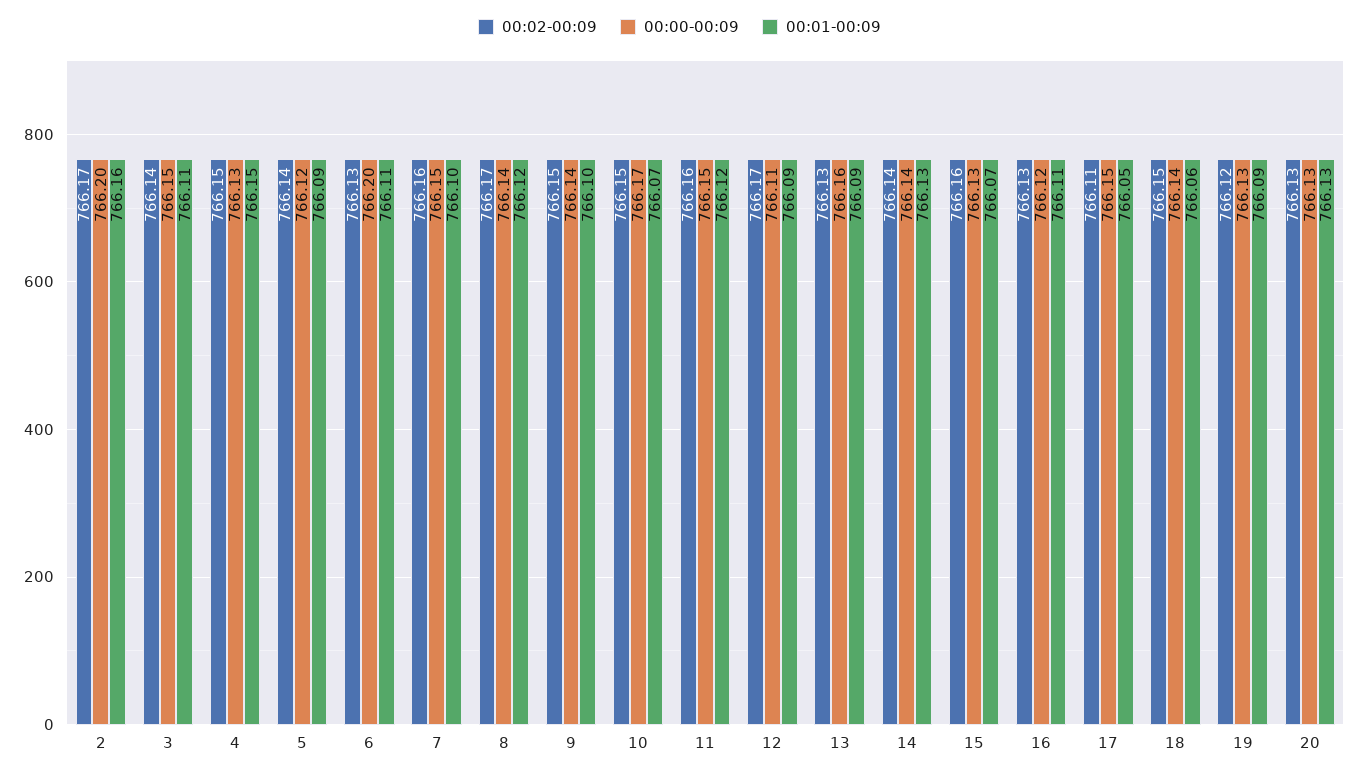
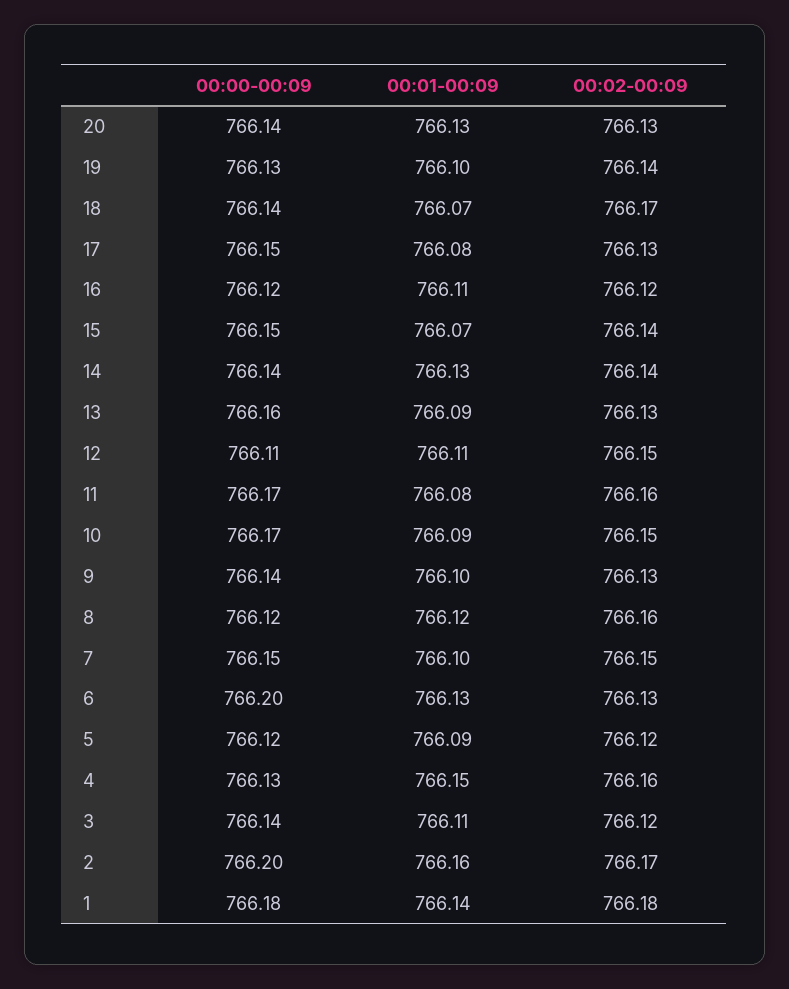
00:02-00:09, 3: 766.14 -> 766.12
00:00-00:09, 3: 766.15 -> 766.14
00:02-00:09, 4: 766.15 -> 766.16
00:02-00:09, 5: 766.14 -> 766.12
00:01-00:09, 6: 766.11 -> 766.13
00:02-00:09, 7: 766.16 -> 766.15
00:02-00:09, 8: 766.17 -> 766.16
00:00-00:09, 8: 766.14 -> 766.12
00:02-00:09, 9: 766.15 -> 766.13
00:01-00:09, 10: 766.07 -> 766.09
00:00-00:09, 11: 766.15 -> 766.17
00:01-00:09, 11: 766.12 -> 766.08
00:02-00:09, 12: 766.17 -> 766.15
00:01-00:09, 12: 766.09 -> 766.11
00:02-00:09, 15: 766.16 -> 766.14
00:00-00:09, 15: 766.13 -> 766.15
00:02-00:09, 16: 766.13 -> 766.12
00:02-00:09, 17: 766.11 -> 766.13
00:01-00:09, 17: 766.05 -> 766.08
00:02-00:09, 18: 766.15 -> 766.17
00:01-00:09, 18: 766.06 -> 766.07
00:02-00:09, 19: 766.12 -> 766.14
00:01-00:09, 19: 766.09 -> 766.1
00:00-00:09, 20: 766.13 -> 766.14
00:00-00:09, 1: none -> 766.18
00:01-00:09, 1: none -> 766.14
00:02-00:09, 1: none -> 766.18

